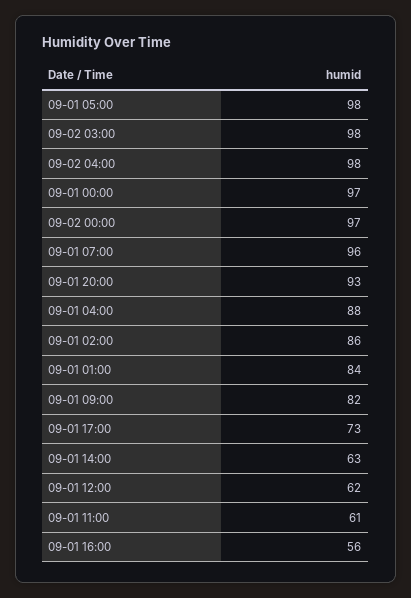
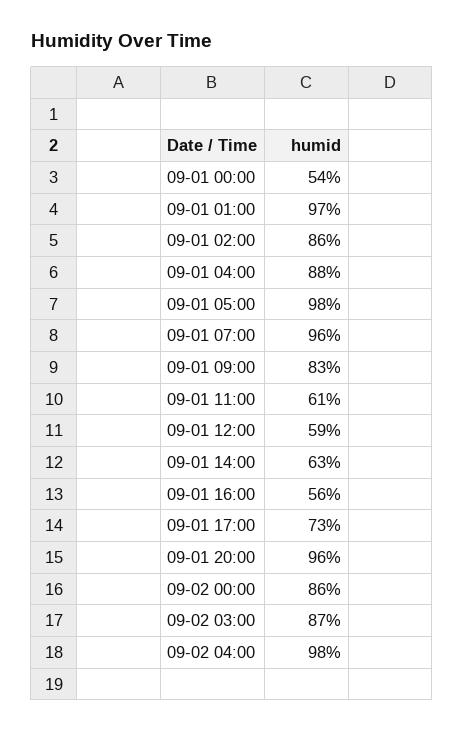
09-02 03:00: 98 -> 87
09-01 00:00: 97 -> 54
09-02 00:00: 97 -> 86
09-01 20:00: 93 -> 96
09-01 01:00: 84 -> 97
09-01 09:00: 82 -> 83
09-01 12:00: 62 -> 59

